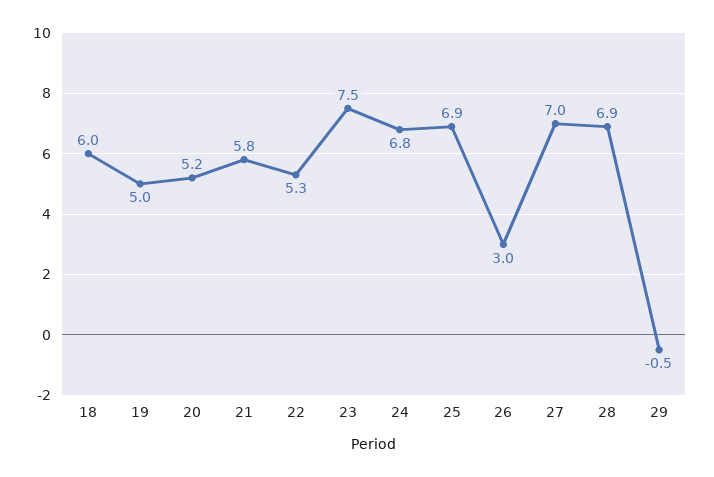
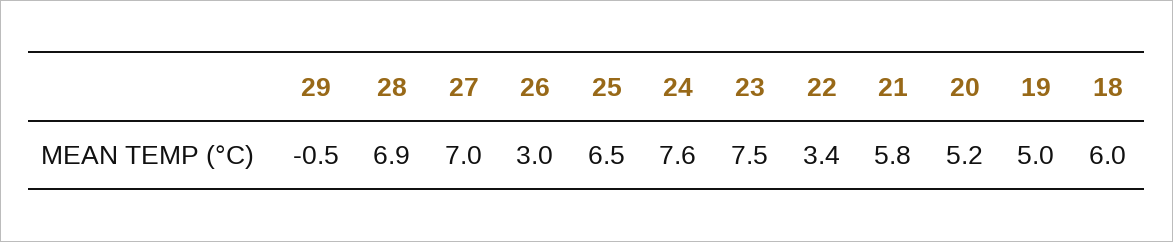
22: 5.3 -> 3.4
24: 6.8 -> 7.6
25: 6.9 -> 6.5

